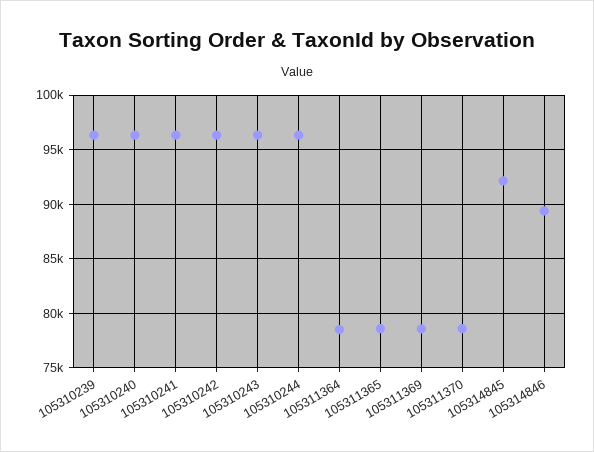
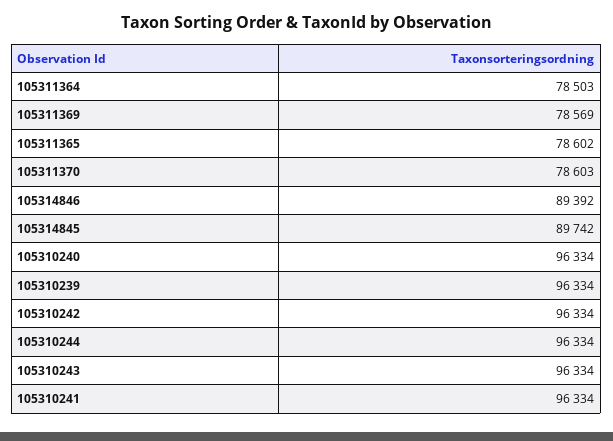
105314845: 92000 -> 89742

